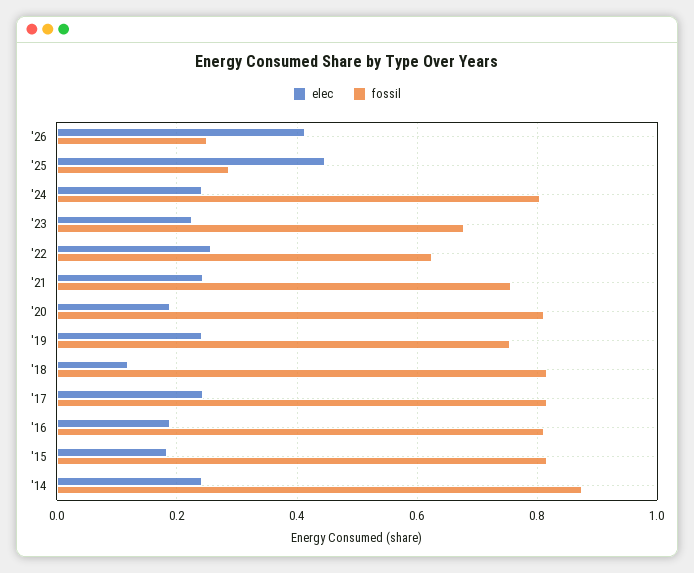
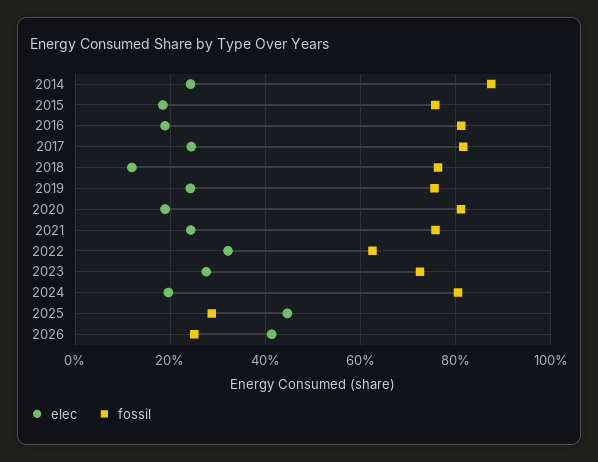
elec, '24: 0.24 -> 0.2
elec, '23: 0.22 -> 0.28
fossil, '23: 0.68 -> 0.72
elec, '22: 0.26 -> 0.32
fossil, '18: 0.82 -> 0.76
fossil, '15: 0.82 -> 0.76

